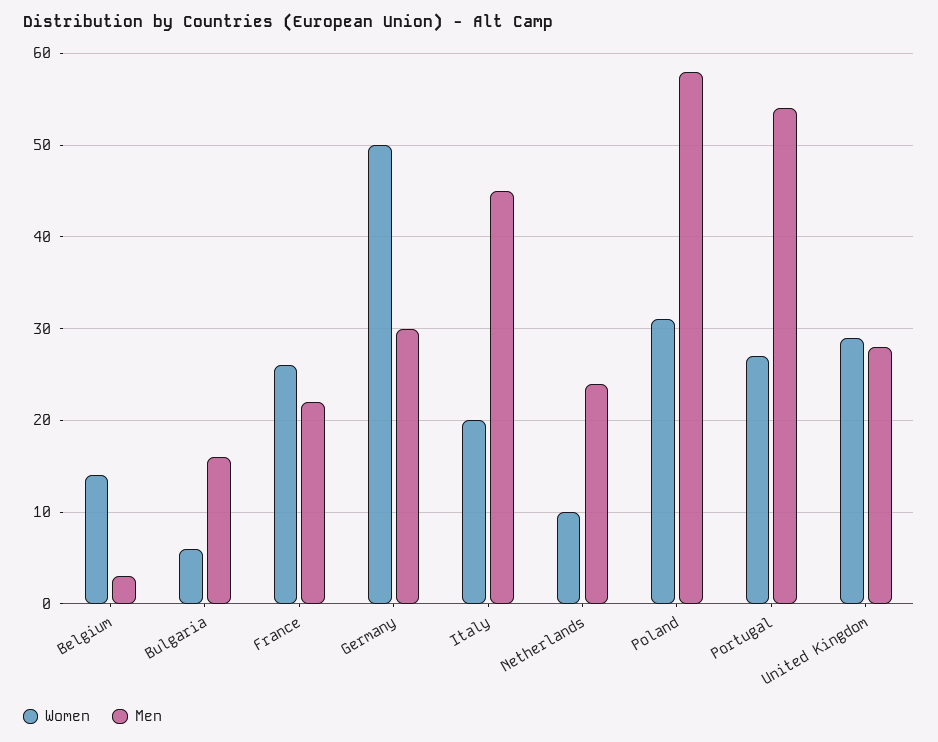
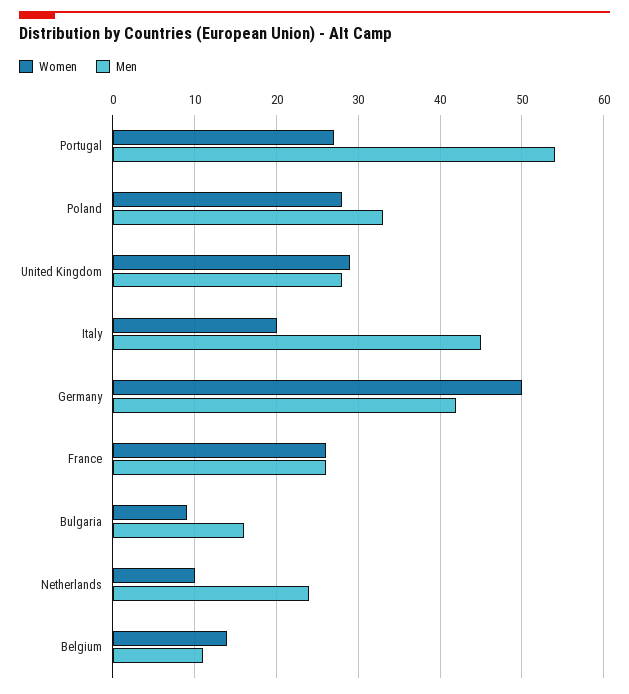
Men, Belgium: 3 -> 11
Women, Bulgaria: 6 -> 9
Men, France: 22 -> 26
Men, Germany: 30 -> 42
Women, Poland: 31 -> 28
Men, Poland: 58 -> 33

